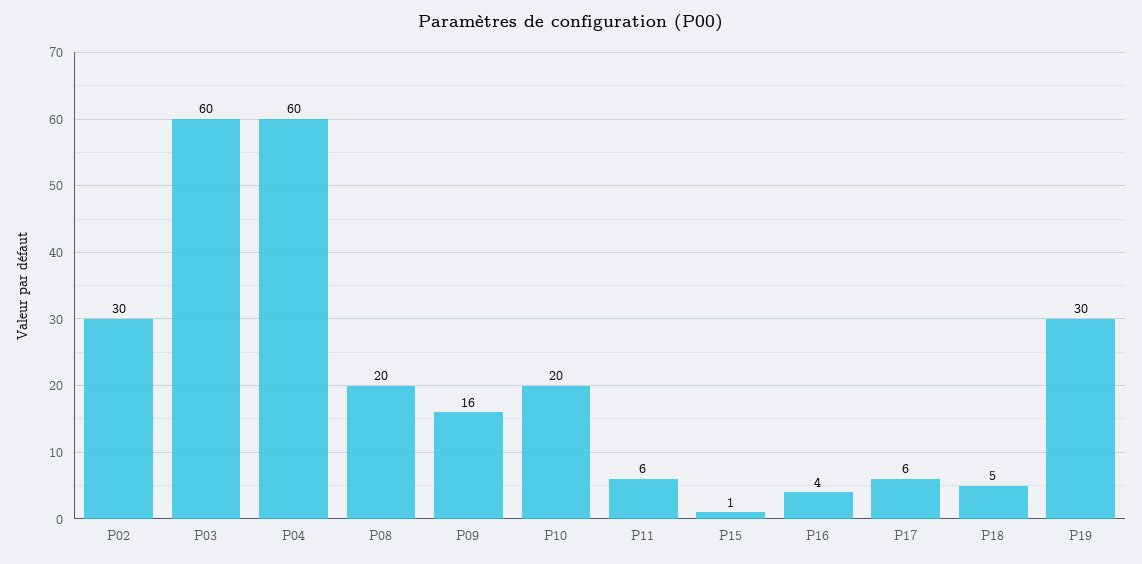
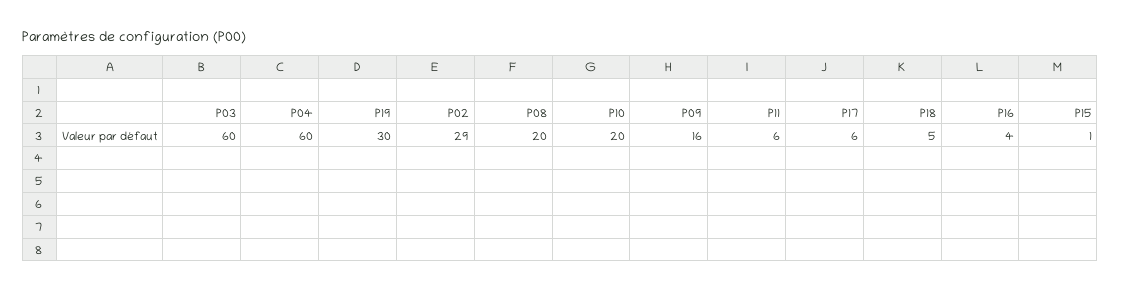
P02: 30 -> 29

